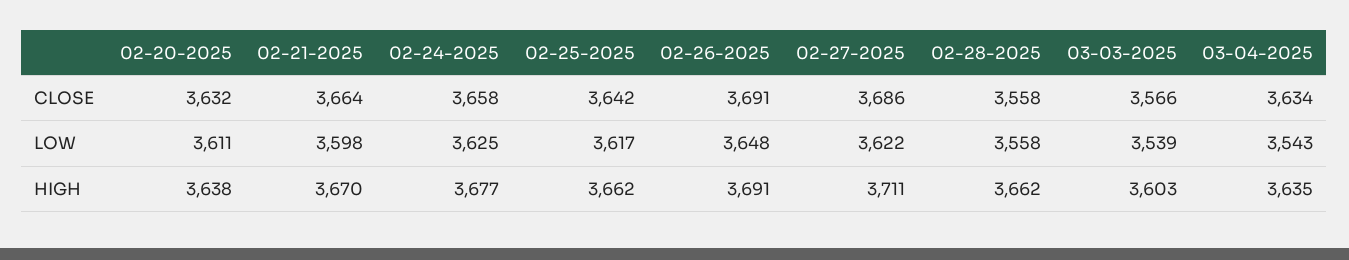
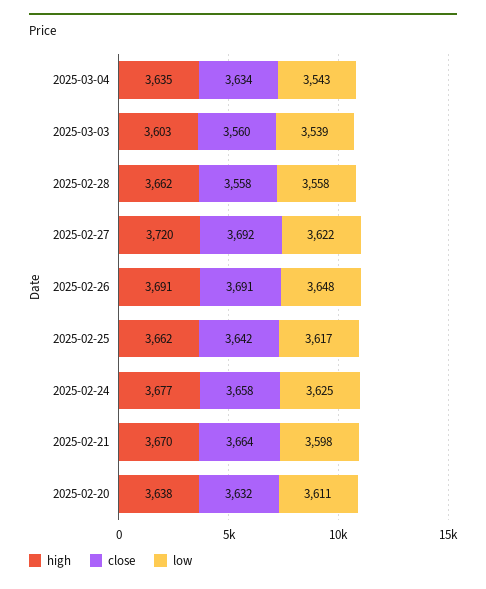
CLOSE, 02-27-2025: 3686 -> 3692
CLOSE, 03-03-2025: 3566 -> 3560
HIGH, 02-27-2025: 3711 -> 3720

